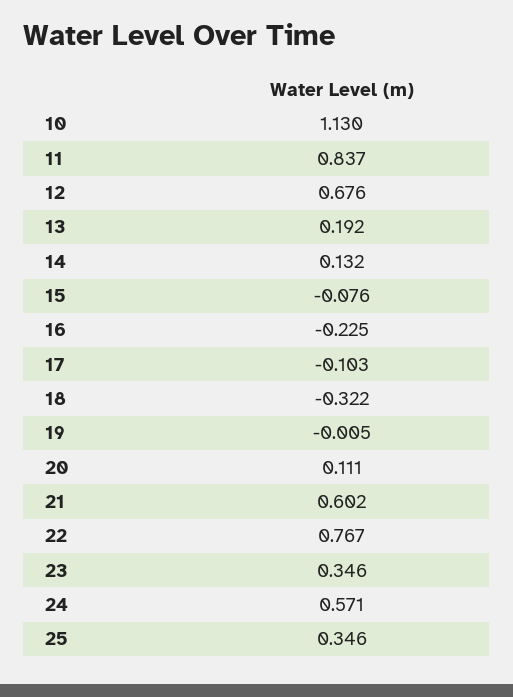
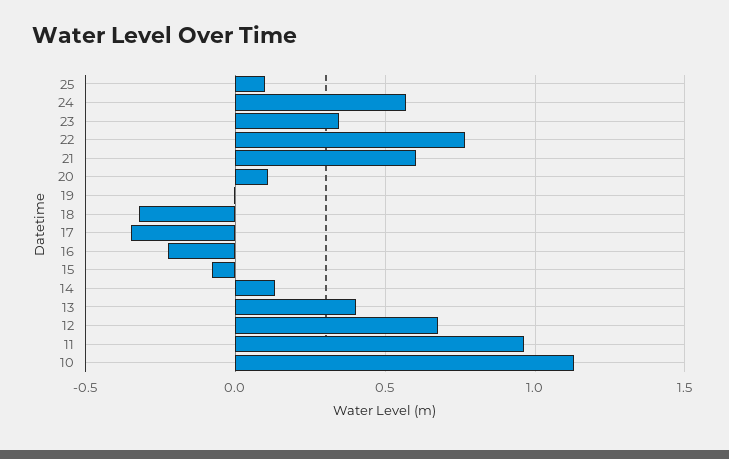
11: 0.837 -> 0.95
13: 0.192 -> 0.4
17: -0.103 -> -0.35
25: 0.346 -> 0.1

